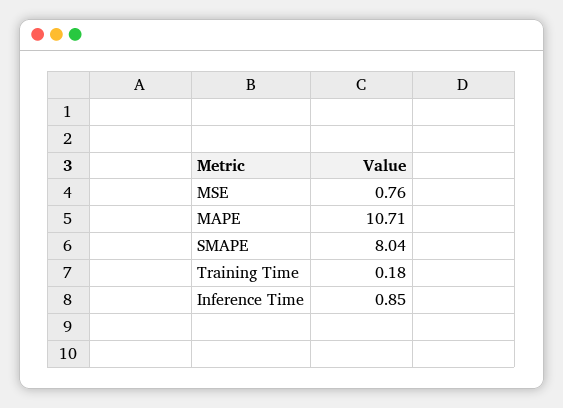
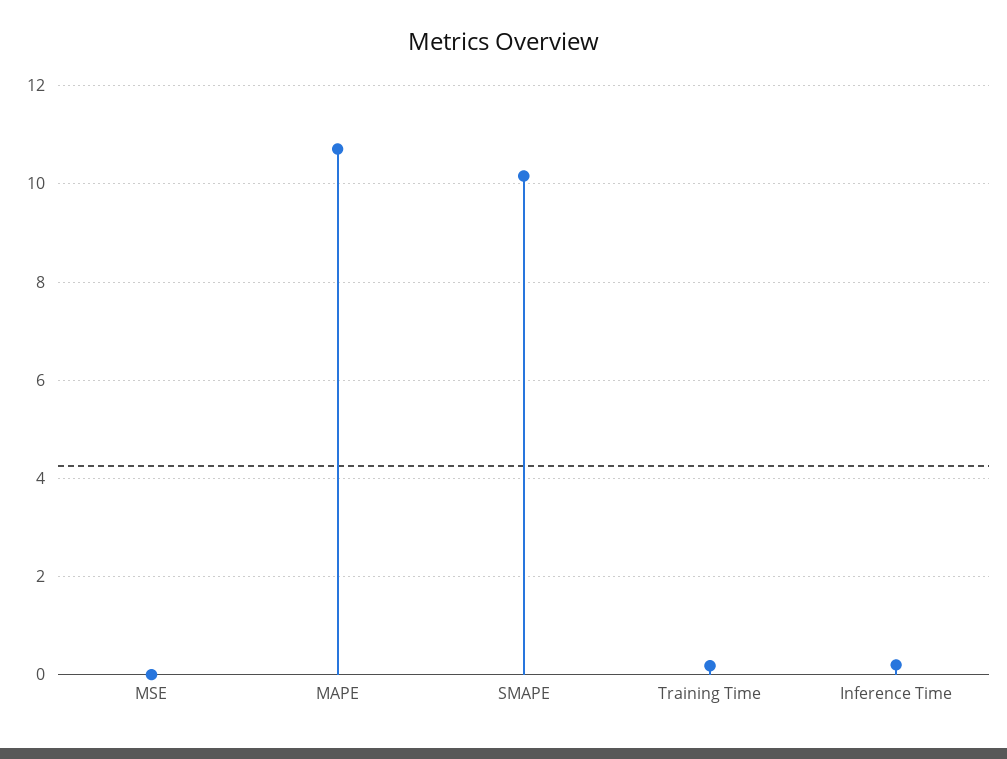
MSE: 0.76 -> 0
SMAPE: 8.04 -> 10.2
Inference Time: 0.85 -> 0.2

